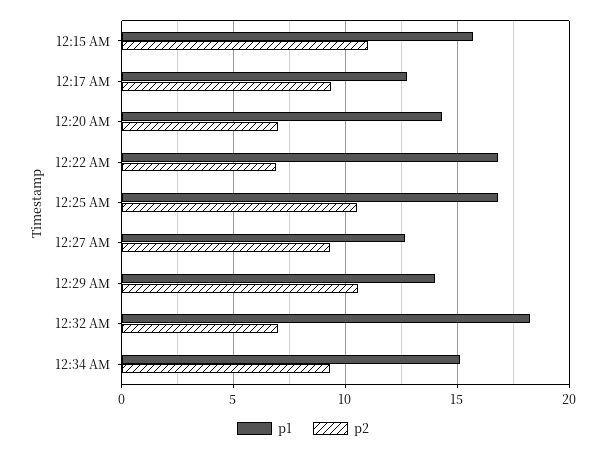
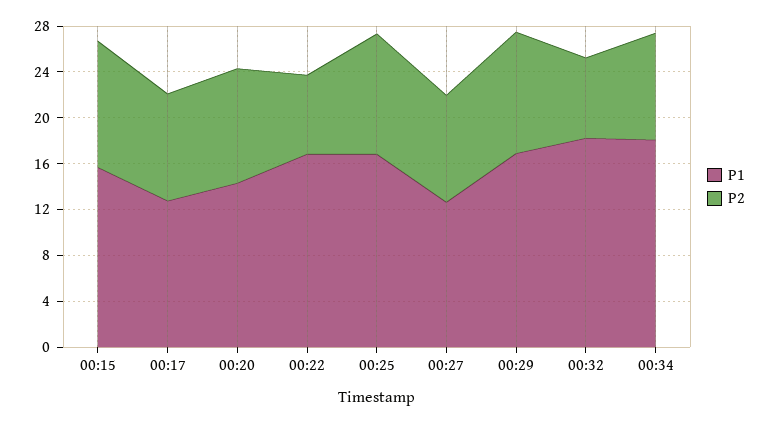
p2, 12:20 AM: 7 -> 10
p1, 12:29 AM: 14 -> 17
p1, 12:34 AM: 15 -> 18

